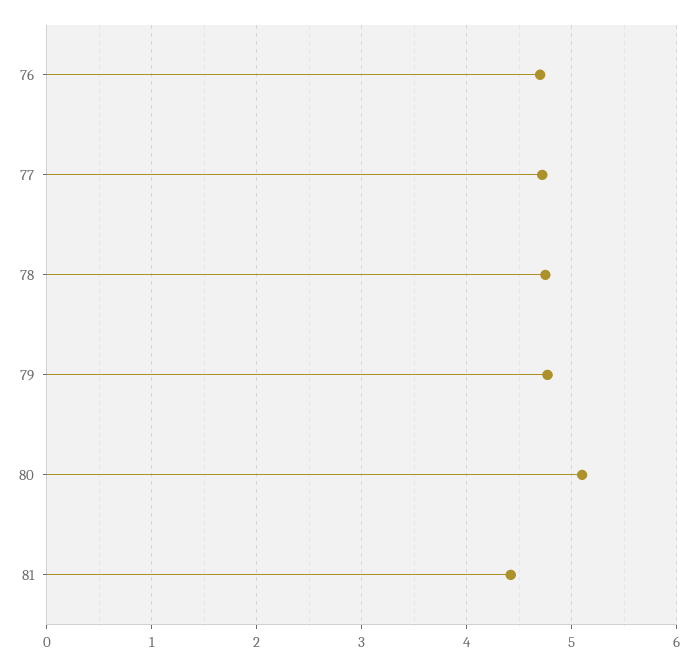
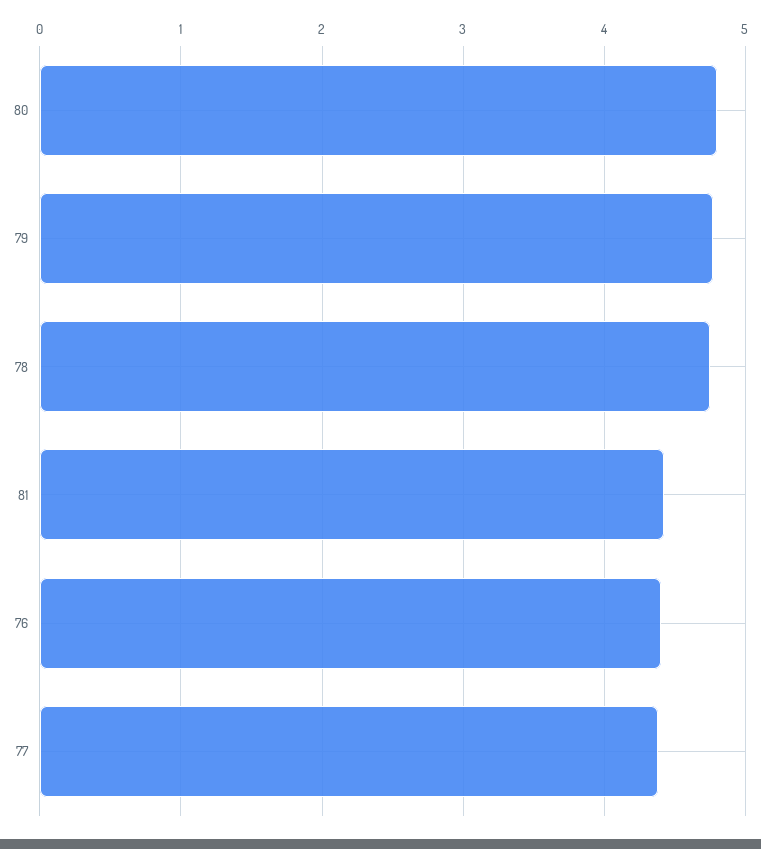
76: 4.7 -> 4.4
77: 4.7 -> 4.4
80: 5.1 -> 4.8

